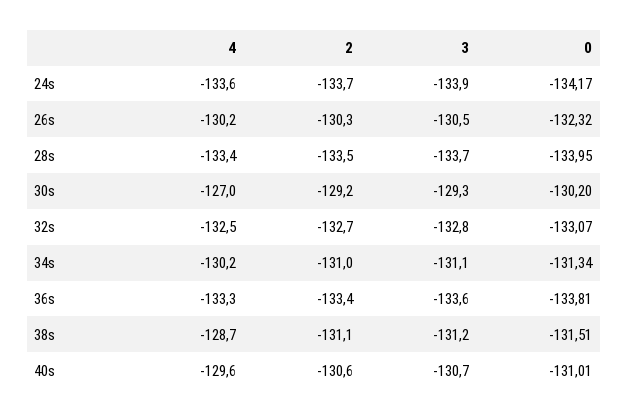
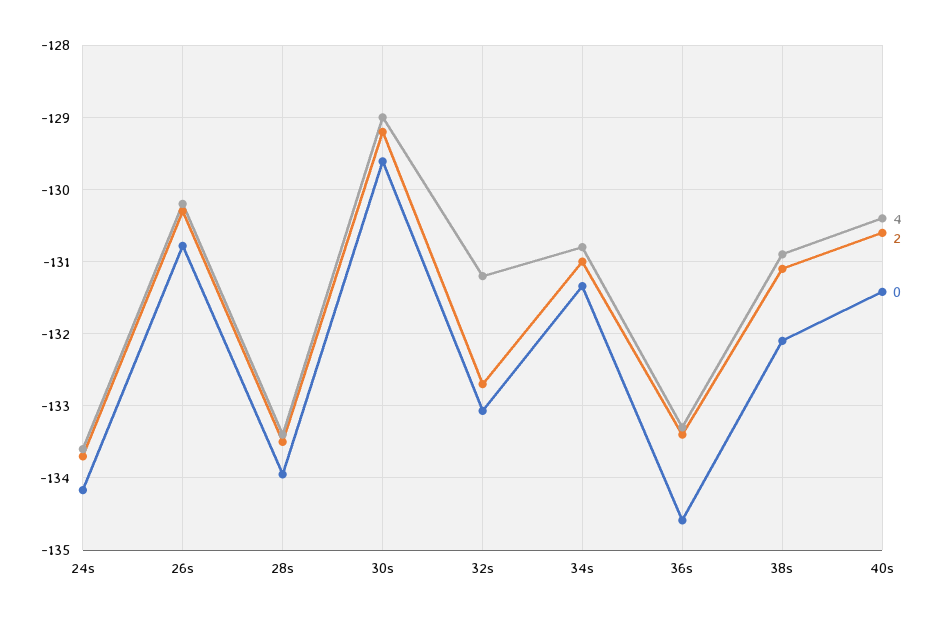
3, 24s: -133.9 -> none
3, 26s: -130.5 -> none
0, 26s: -132.32 -> -130.8
3, 28s: -133.7 -> none
4, 30s: -127 -> -129
3, 30s: -129.3 -> none
0, 30s: -130.2 -> -129.6
4, 32s: -132.5 -> -131.2
3, 32s: -132.8 -> none
4, 34s: -130.2 -> -130.8
3, 34s: -131.1 -> none
3, 36s: -133.6 -> none
0, 36s: -133.81 -> -134.6
4, 38s: -128.7 -> -130.9
3, 38s: -131.2 -> none
0, 38s: -131.51 -> -132.1
4, 40s: -129.6 -> -130.4
3, 40s: -130.7 -> none
0, 40s: -131.01 -> -131.4

